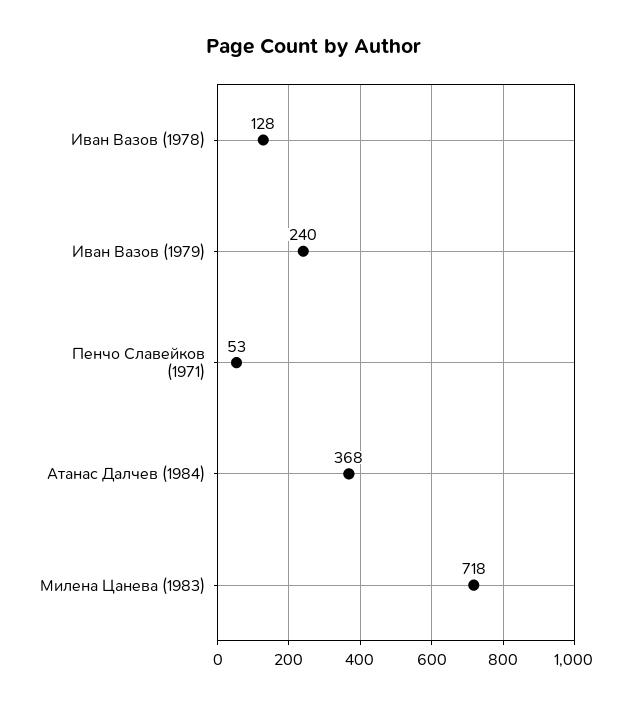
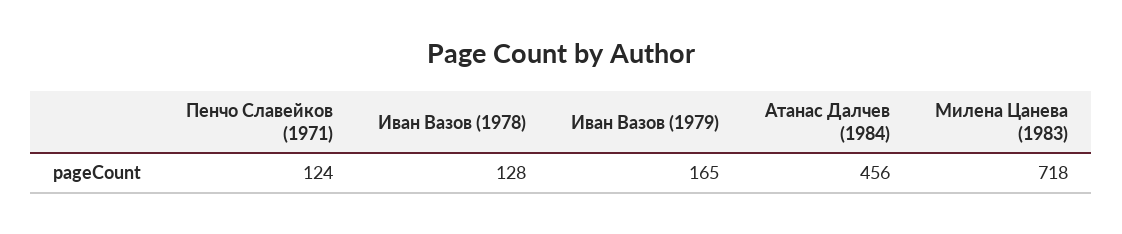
Иван Вазов (1979): 240 -> 165
Пенчо Славейков (1971): 53 -> 124
Атанас Далчев (1984): 368 -> 456

